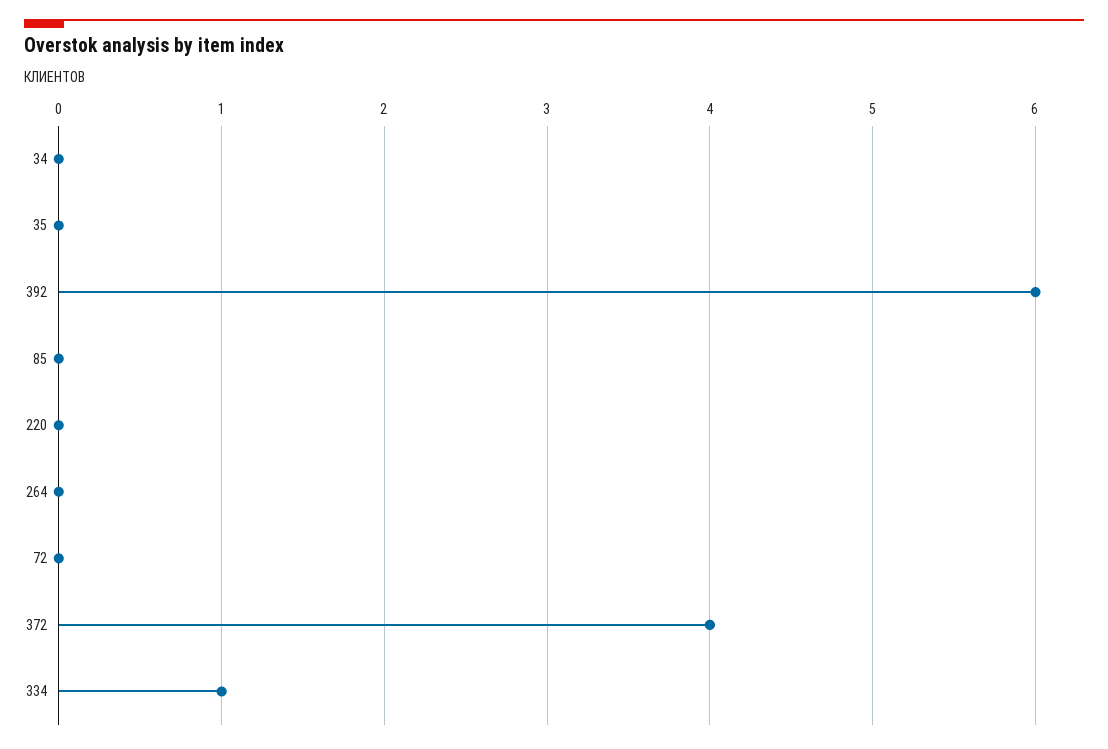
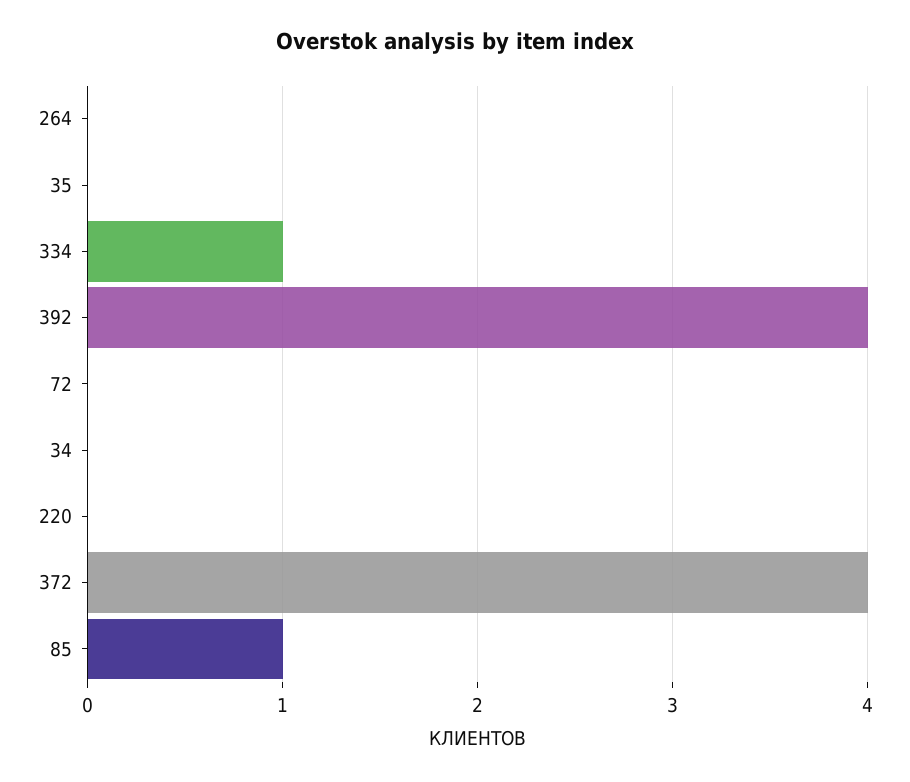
392: 6 -> 4
85: 0 -> 1

